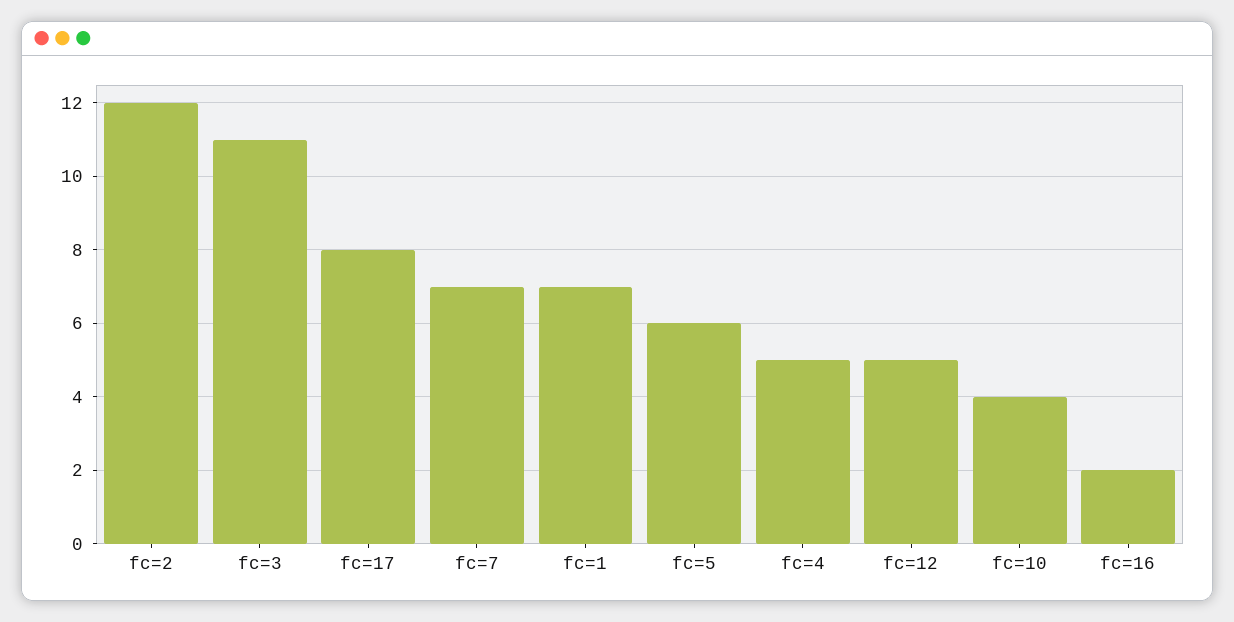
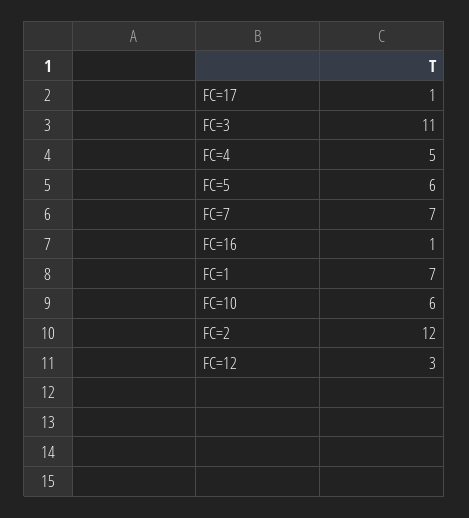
fc=17: 8 -> 1
fc=12: 5 -> 3
fc=10: 4 -> 6
fc=16: 2 -> 1

